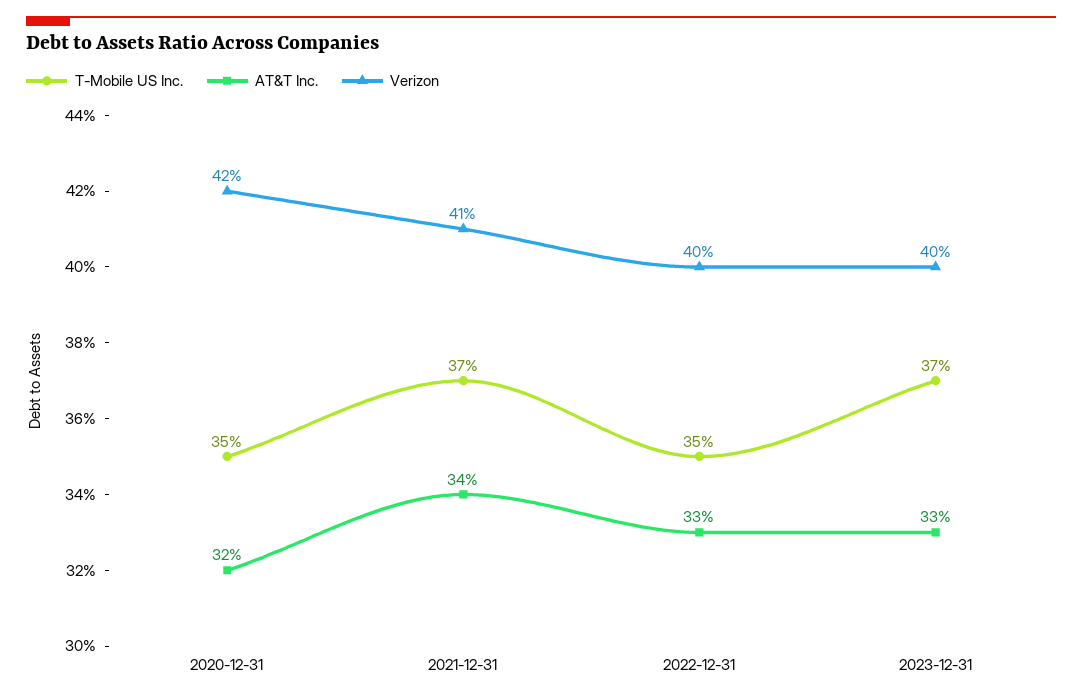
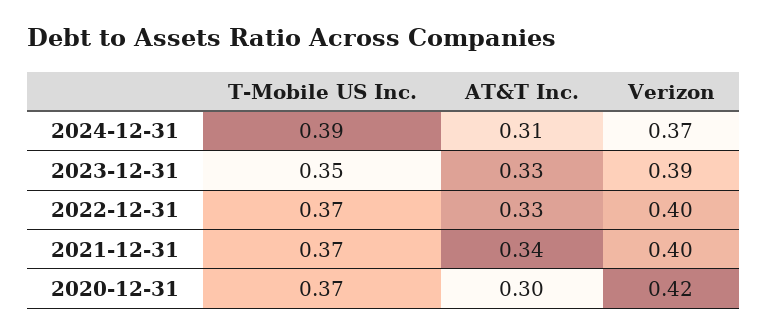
T-Mobile US Inc., 2020-12-31: 0.35 -> 0.37
AT&T Inc., 2020-12-31: 0.32 -> 0.3
Verizon, 2021-12-31: 0.41 -> 0.4
T-Mobile US Inc., 2022-12-31: 0.35 -> 0.37
T-Mobile US Inc., 2023-12-31: 0.37 -> 0.35
Verizon, 2023-12-31: 0.4 -> 0.39
T-Mobile US Inc., 2024-12-31: none -> 0.39
AT&T Inc., 2024-12-31: none -> 0.31
Verizon, 2024-12-31: none -> 0.37

